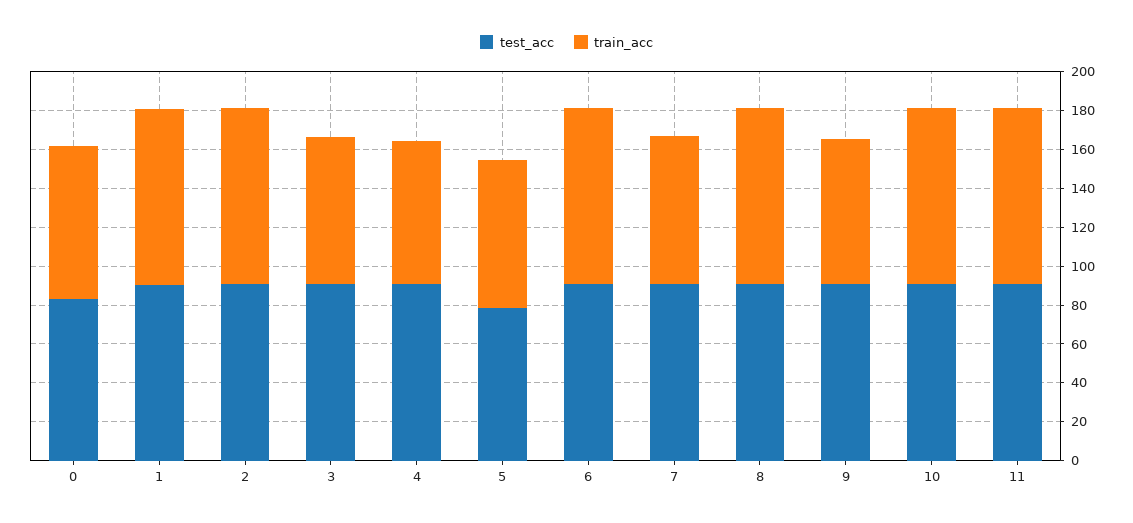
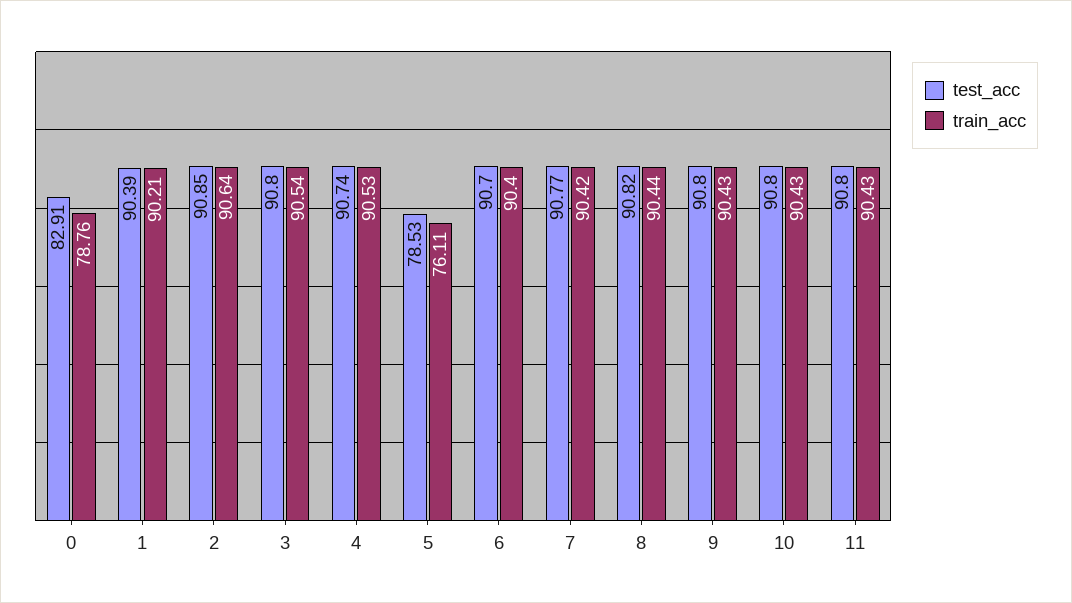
train_acc, 3: 75 -> 90.54
train_acc, 4: 75 -> 90.53
train_acc, 7: 75 -> 90.42
train_acc, 9: 75 -> 90.43

